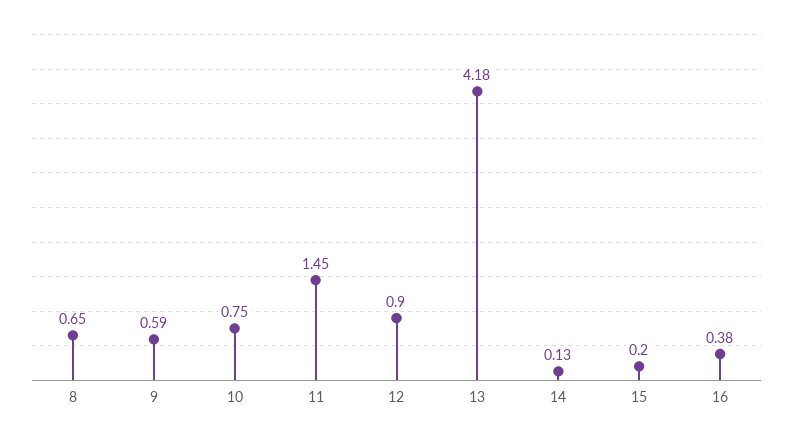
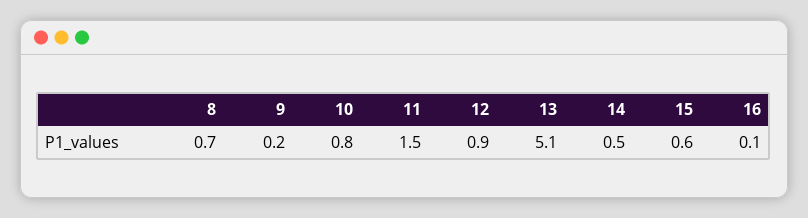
9: 0.59 -> 0.2
13: 4.18 -> 5.1
14: 0.13 -> 0.5
15: 0.2 -> 0.6
16: 0.38 -> 0.1

